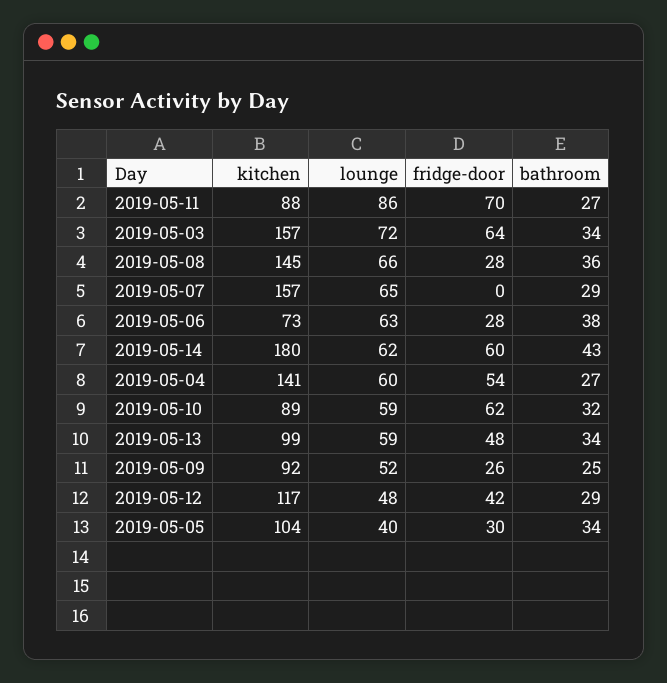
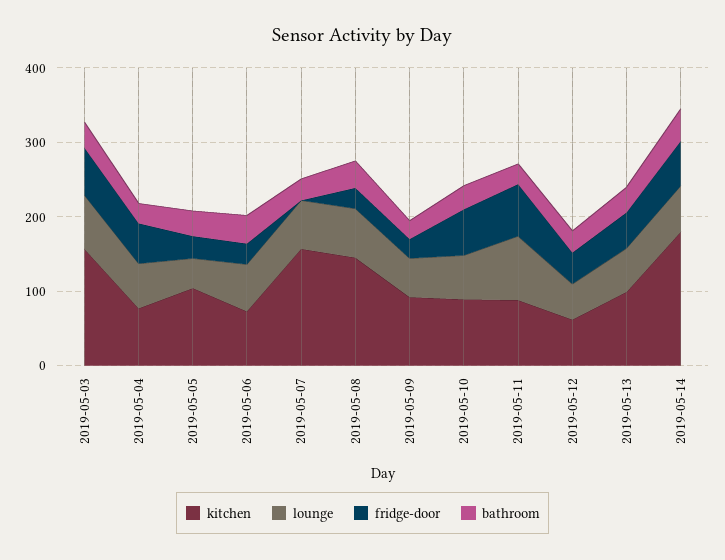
kitchen, 2019-05-04: 141 -> 80
kitchen, 2019-05-12: 117 -> 60

